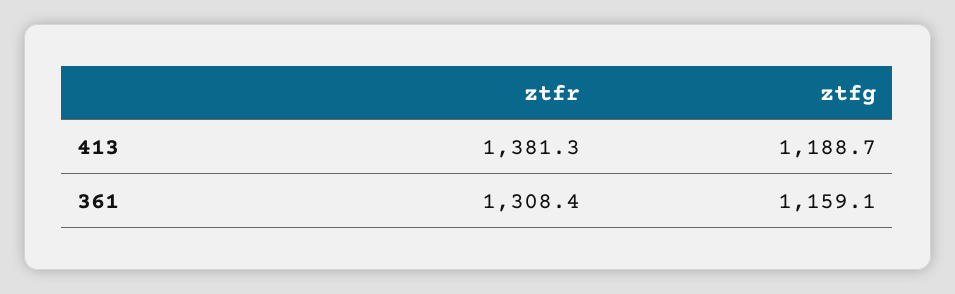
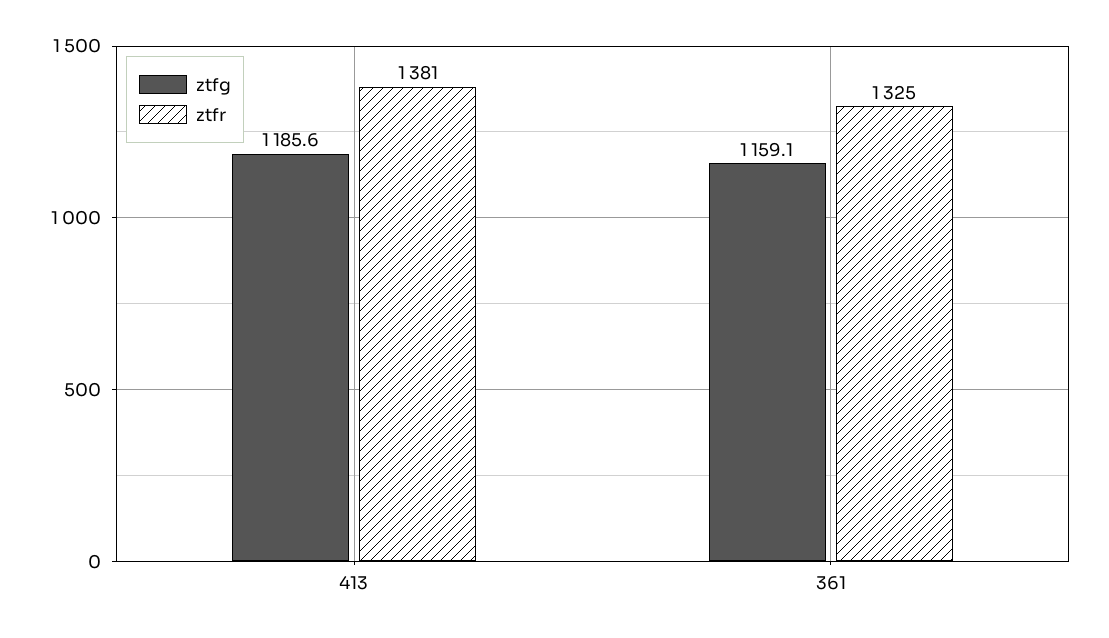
ztfg, 413: 1188.7 -> 1185.6
ztfr, 361: 1308.4 -> 1325

